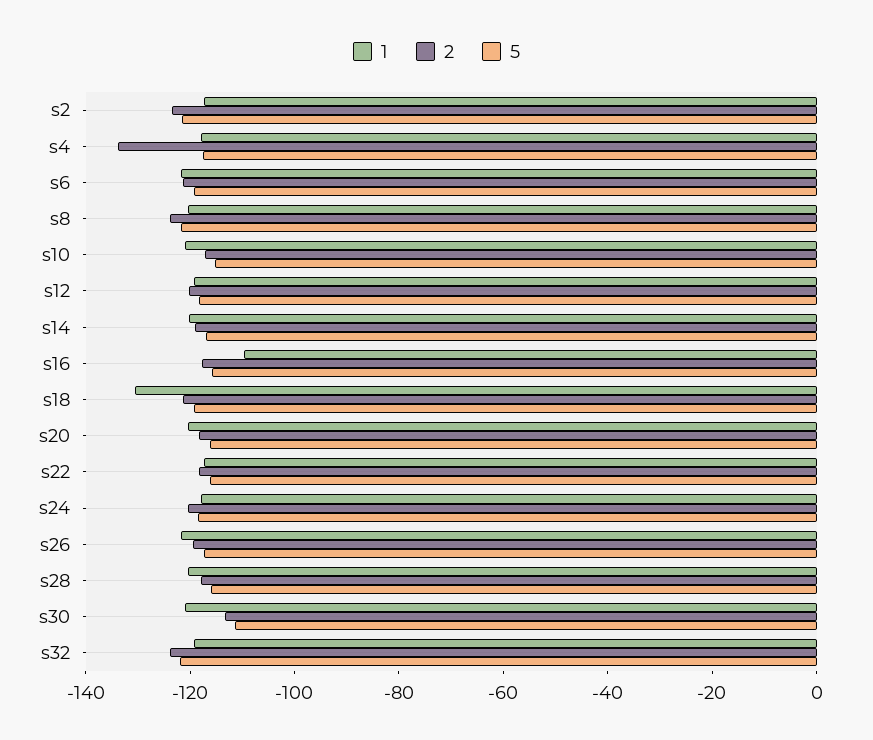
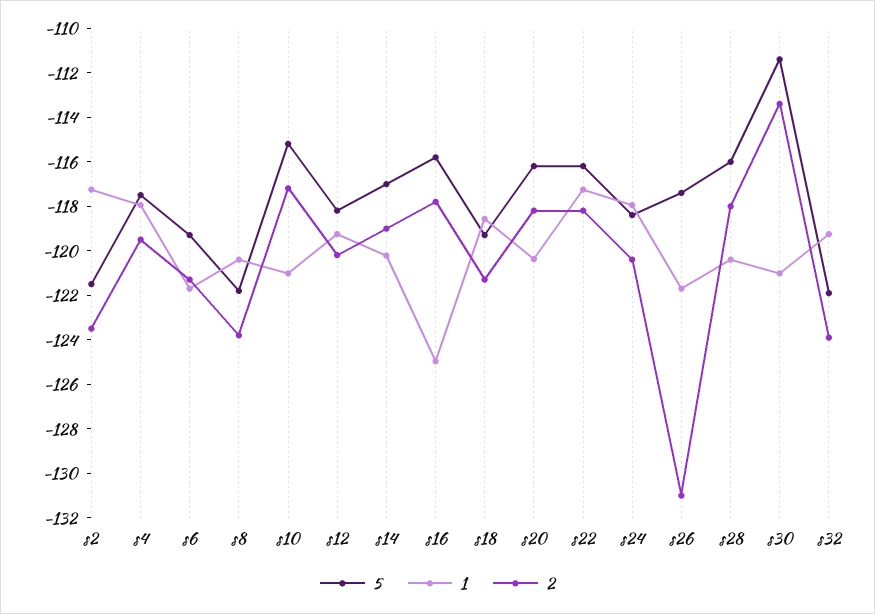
2, s4: -135 -> -119.5
1, s16: -110 -> -125
1, s18: -130 -> -118.5
2, s26: -120 -> -131

